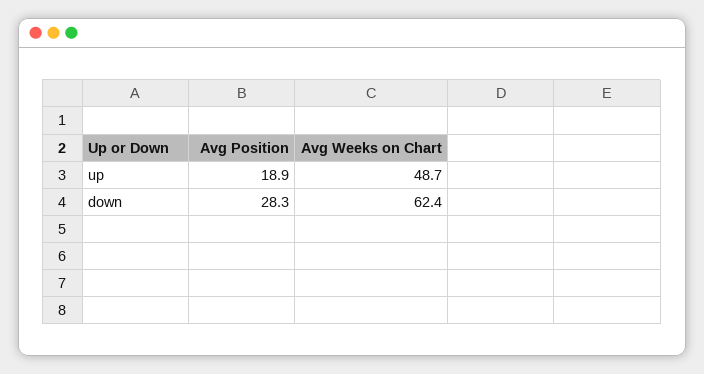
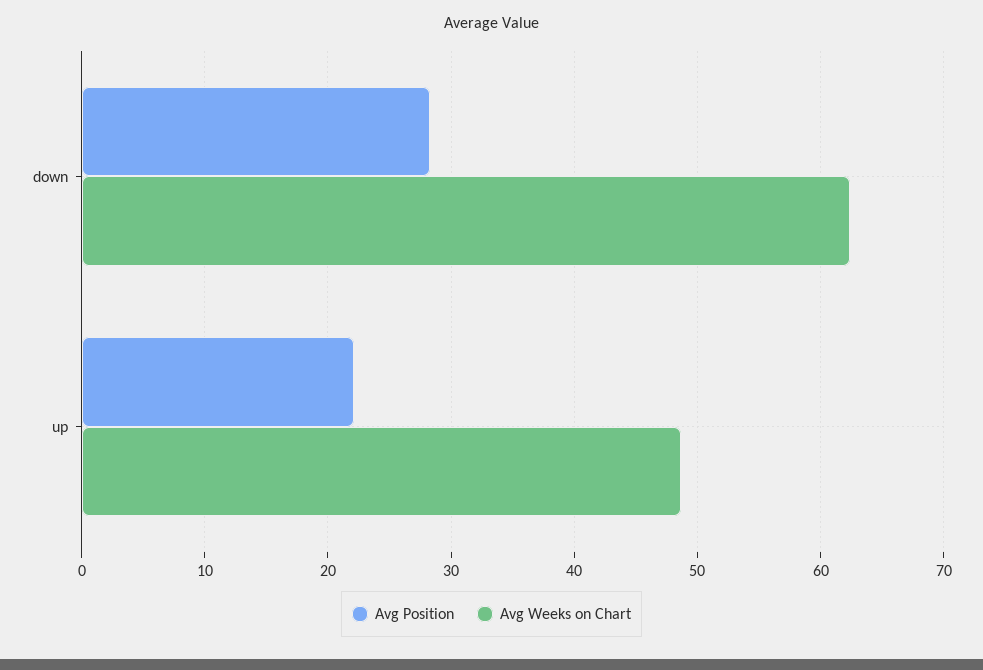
Avg Position, up: 18.9 -> 22

